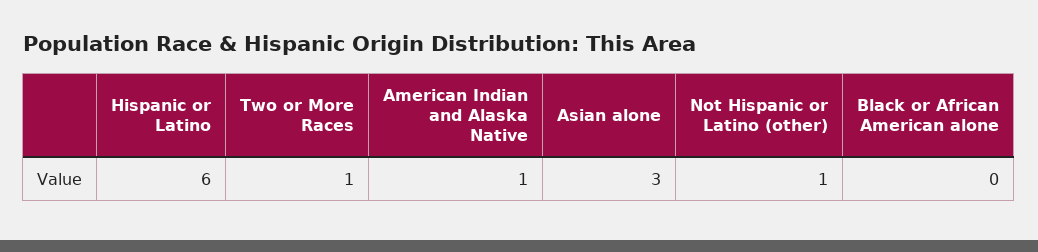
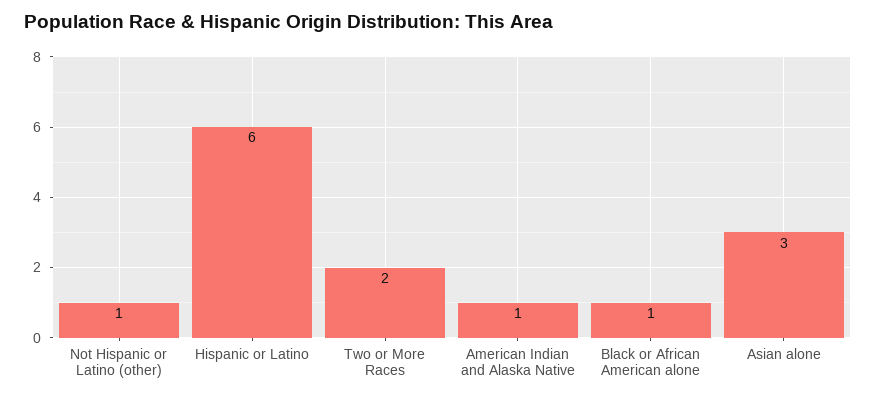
Two or More Races: 1 -> 2
Black or African American alone: 0 -> 1

